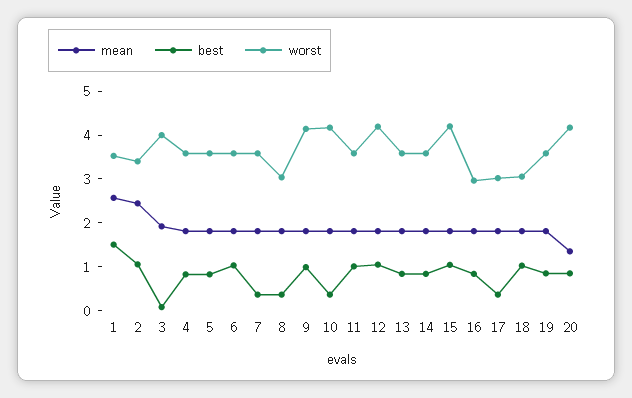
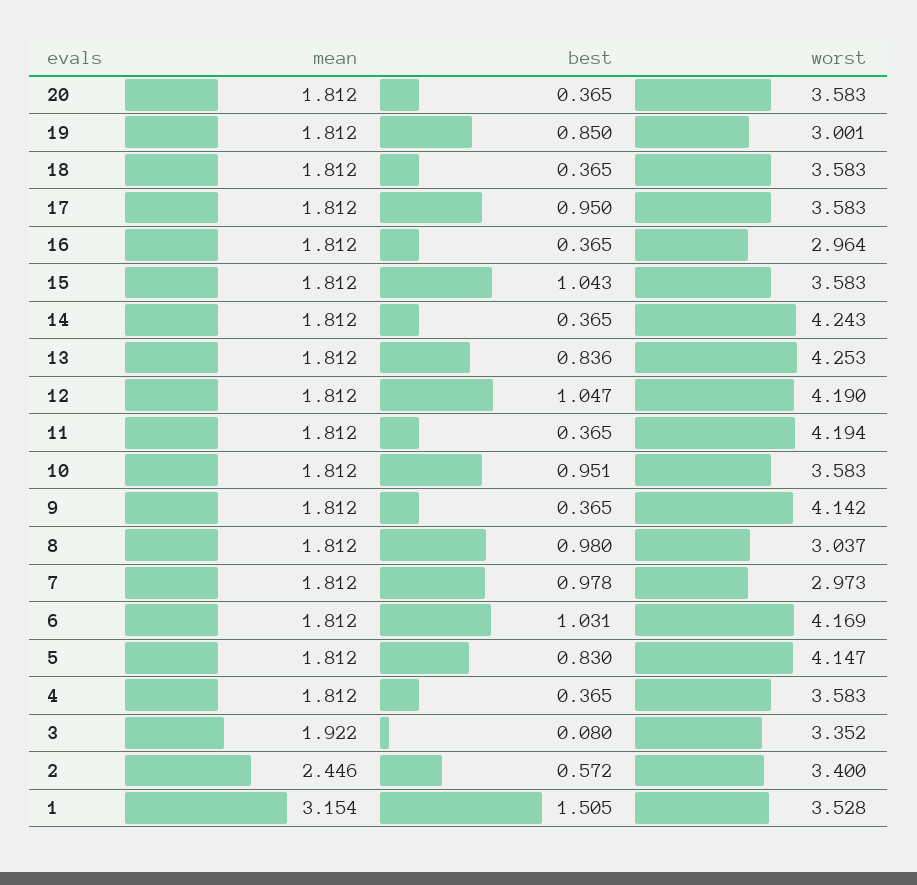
mean, 1: 2.6 -> 3.154
best, 2: 1 -> 0.572
worst, 3: 4 -> 3.352
best, 4: 0.8 -> 0.365
worst, 5: 3.6 -> 4.147
worst, 6: 3.6 -> 4.169
best, 7: 0.4 -> 0.978
worst, 7: 3.6 -> 2.973
best, 8: 0.4 -> 0.98
best, 9: 1 -> 0.365
best, 10: 0.4 -> 0.951
worst, 10: 4.2 -> 3.583
best, 11: 1 -> 0.365
worst, 11: 3.6 -> 4.194
worst, 13: 3.6 -> 4.253
best, 14: 0.8 -> 0.365
worst, 14: 3.6 -> 4.243
worst, 15: 4.2 -> 3.583
best, 16: 0.8 -> 0.365
best, 17: 0.4 -> 0.95
worst, 17: 3 -> 3.583
best, 18: 1 -> 0.365
worst, 18: 3 -> 3.583
worst, 19: 3.6 -> 3.001
mean, 20: 1.4 -> 1.812
best, 20: 0.8 -> 0.365
worst, 20: 4.2 -> 3.583

